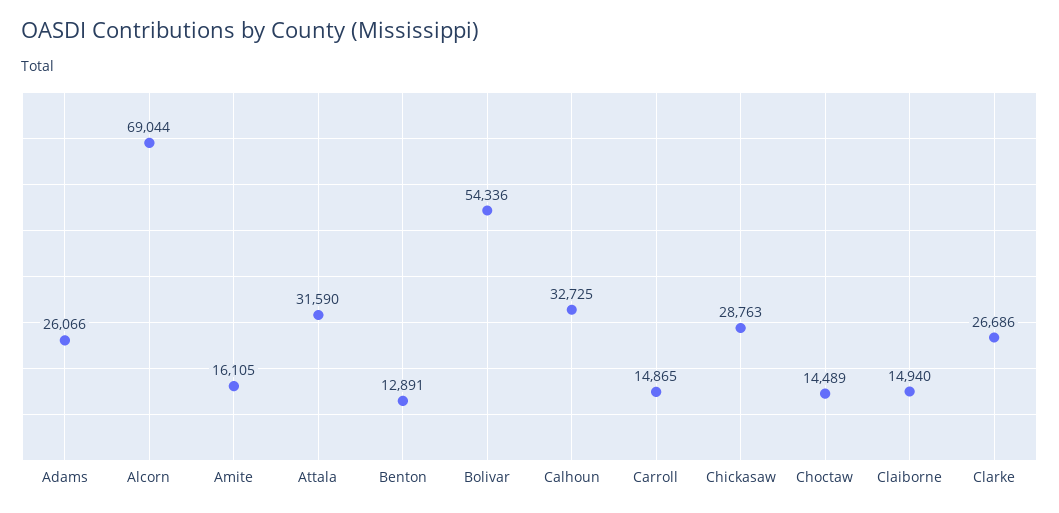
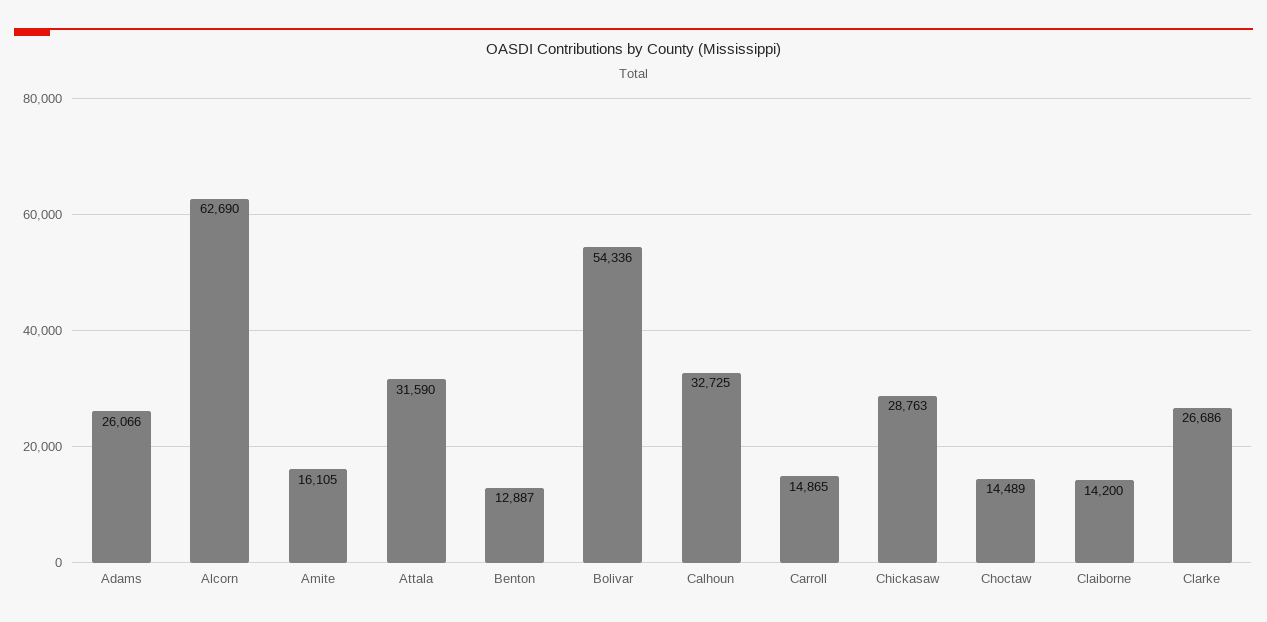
Alcorn: 69044 -> 62690
Benton: 12891 -> 12887
Claiborne: 14940 -> 14200

